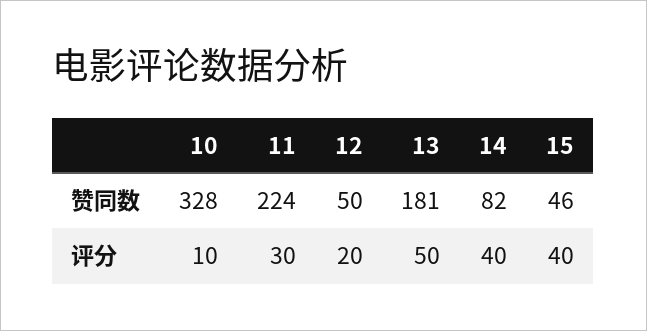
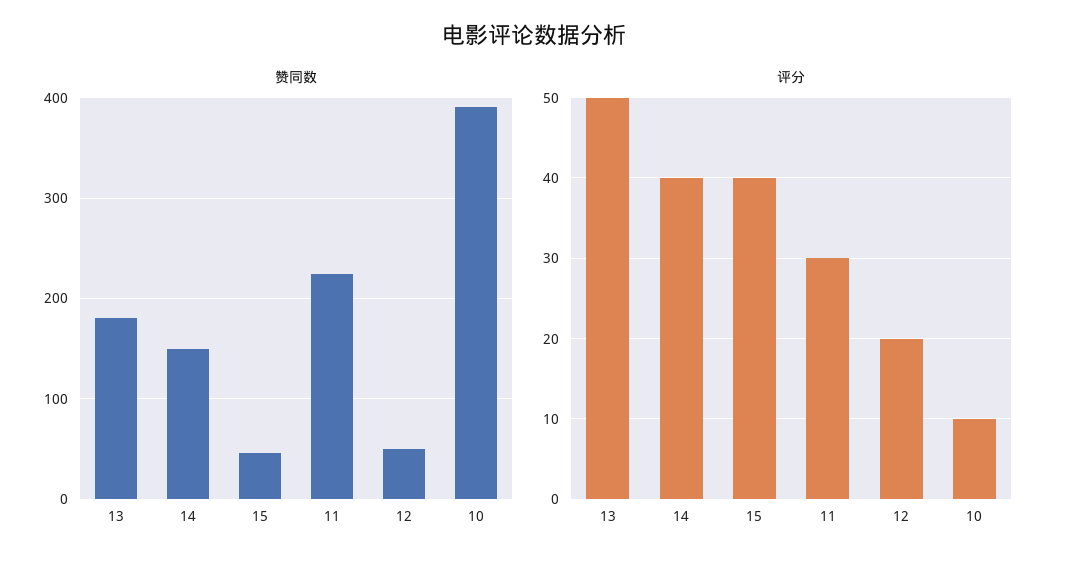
赞同数, 10: 328 -> 390
赞同数, 14: 82 -> 150

